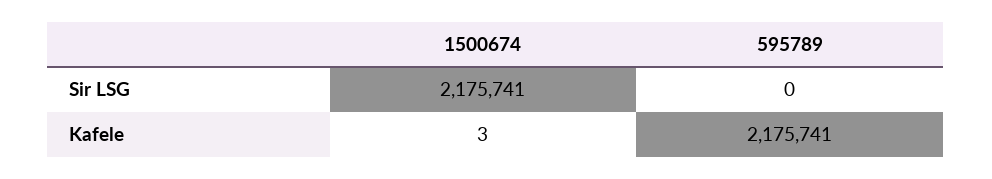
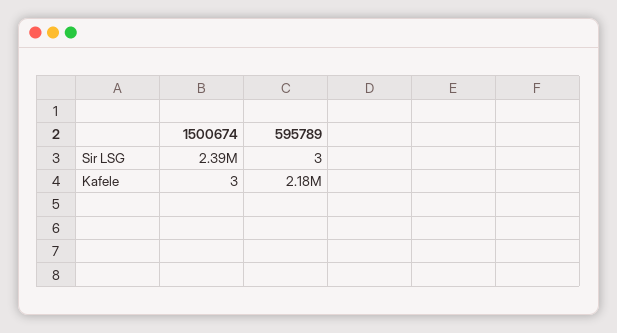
1500674, Sir LSG: 2175741 -> 2390000
595789, Sir LSG: 0 -> 3

